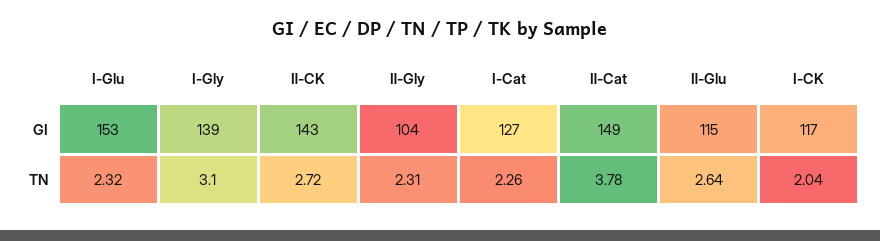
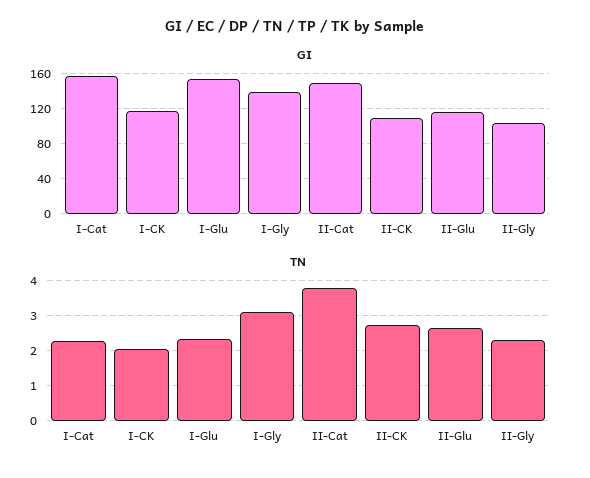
GI, Ⅱ-CK: 143 -> 110
GI, Ⅰ-Cat: 127 -> 160

